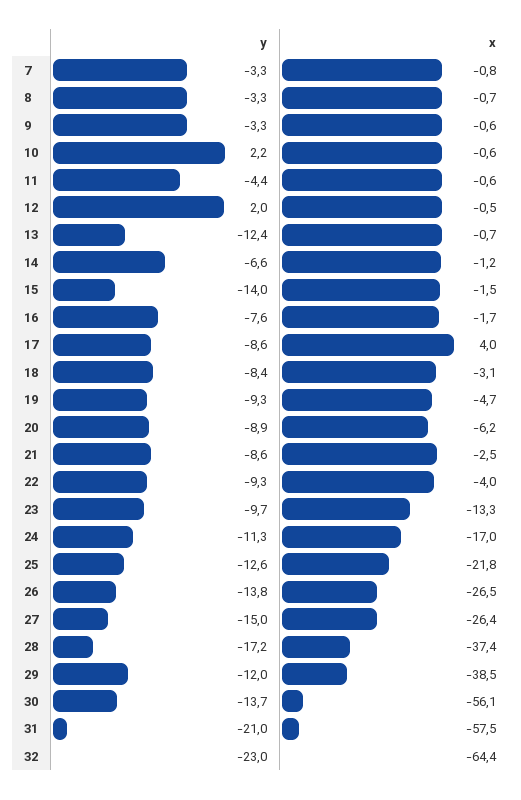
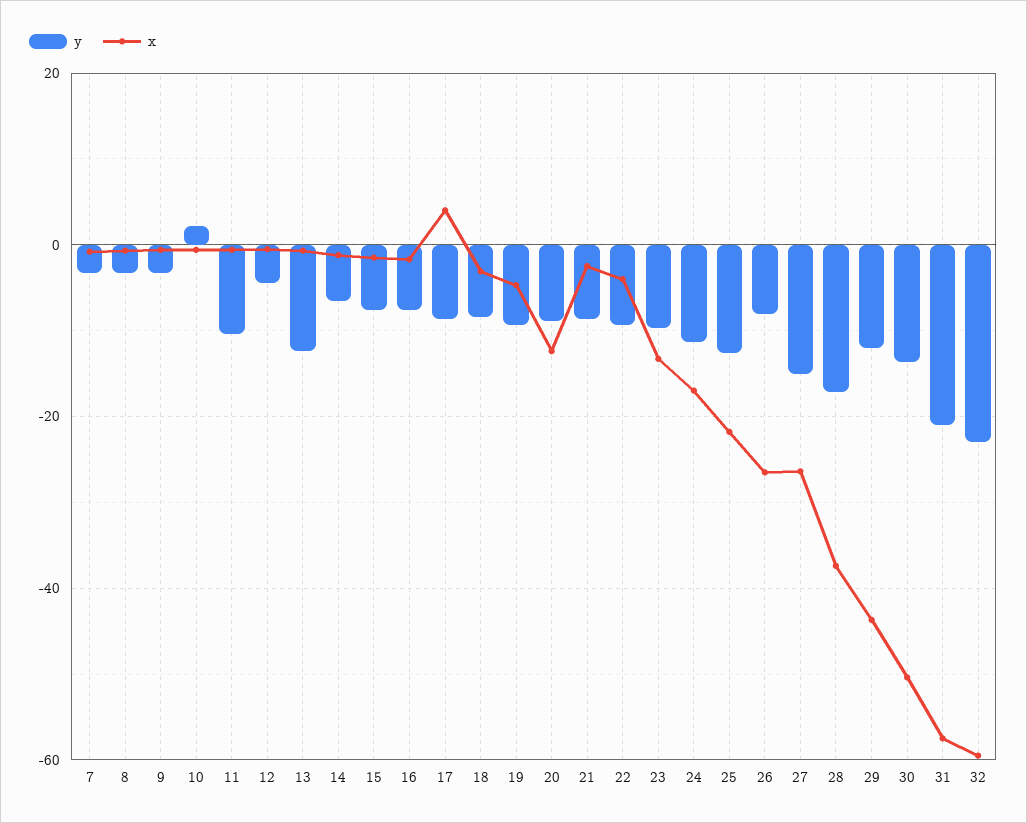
y, 11: -4.4 -> -10
y, 12: 2 -> -4
y, 15: -14 -> -8
x, 20: -6.2 -> -12
y, 26: -13.8 -> -8
x, 29: -38.5 -> -44
x, 30: -56.1 -> -50
x, 32: -64.4 -> -60

